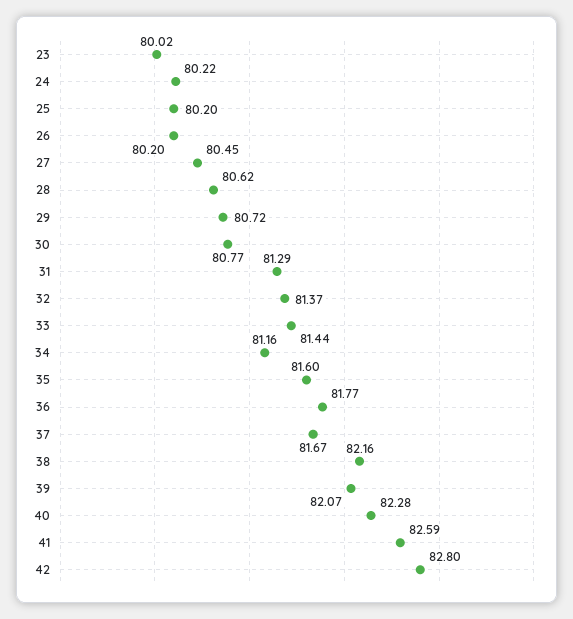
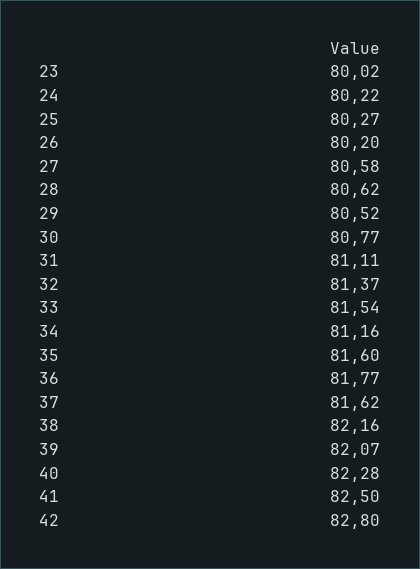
25: 80.2 -> 80.27
27: 80.45 -> 80.58
29: 80.72 -> 80.52
31: 81.29 -> 81.11
33: 81.44 -> 81.54
37: 81.67 -> 81.62
41: 82.59 -> 82.5

